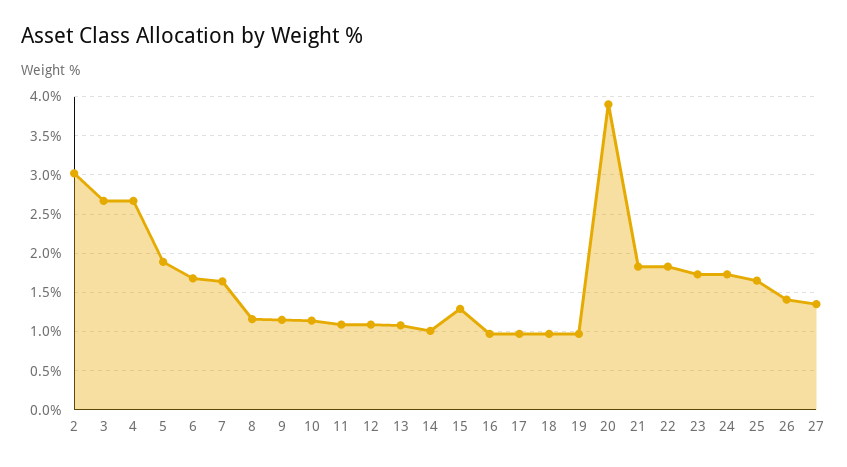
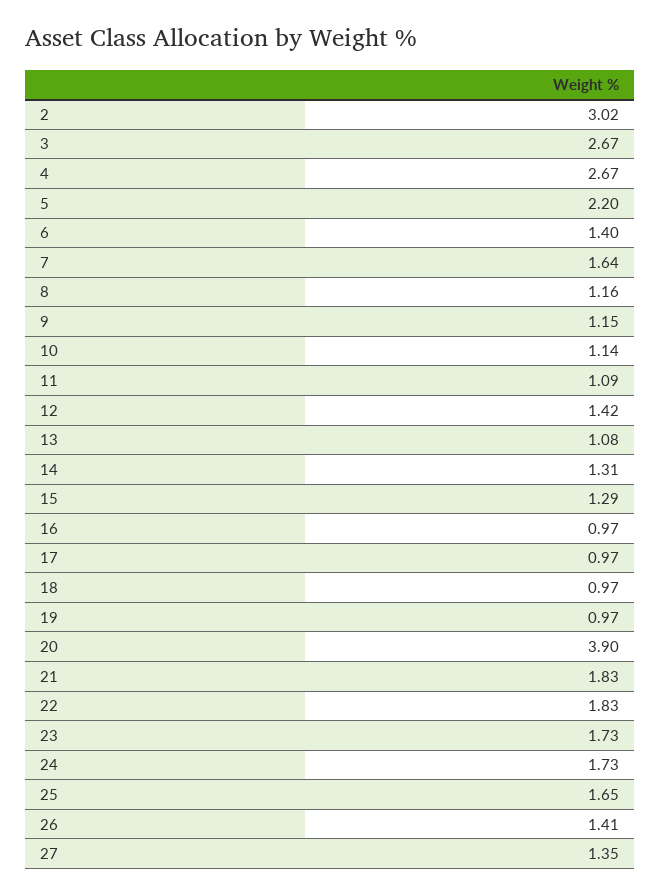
5: 1.9 -> 2.2
6: 1.7 -> 1.4
12: 1.1 -> 1.42
14: 1 -> 1.31

